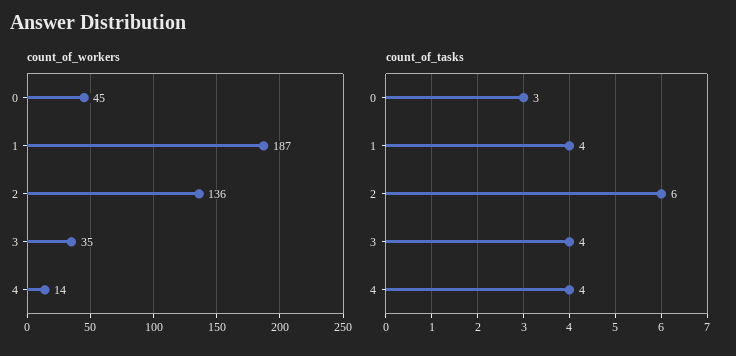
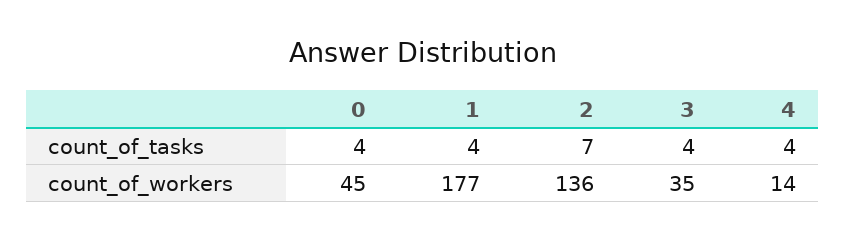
count_of_workers, 1: 187 -> 177
count_of_tasks, 0: 3 -> 4
count_of_tasks, 2: 6 -> 7

